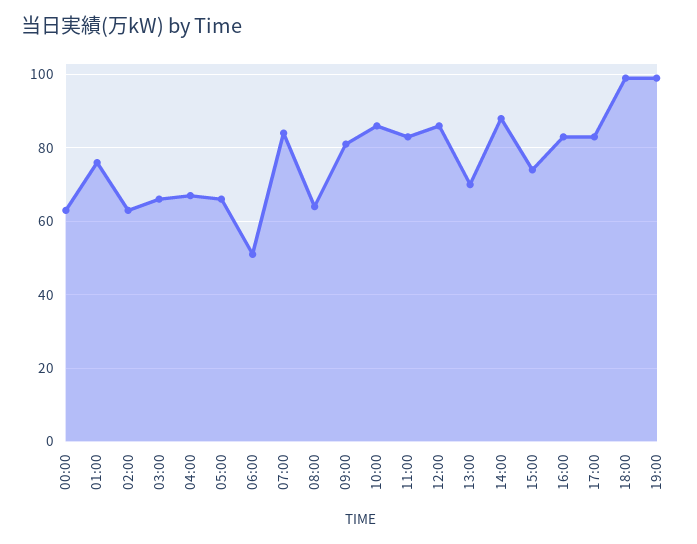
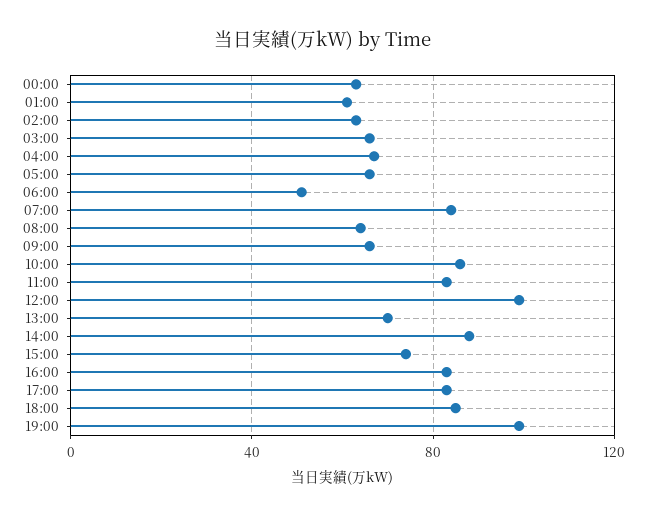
01:00: 75 -> 60
09:00: 80 -> 65
12:00: 85 -> 100
18:00: 100 -> 85

